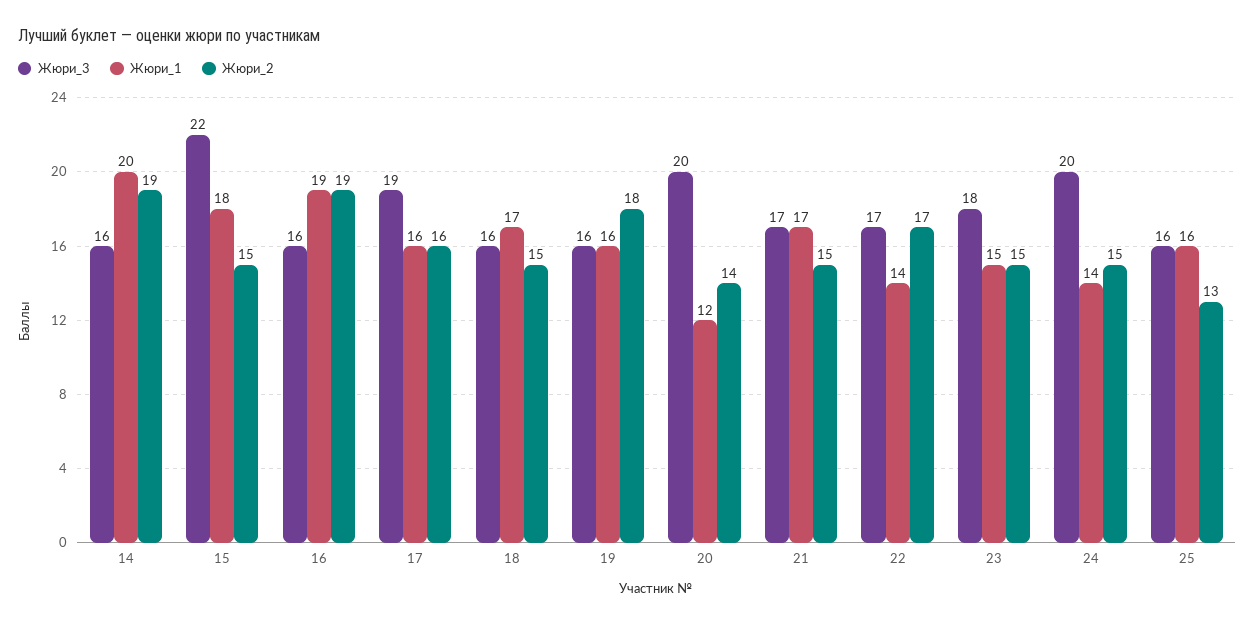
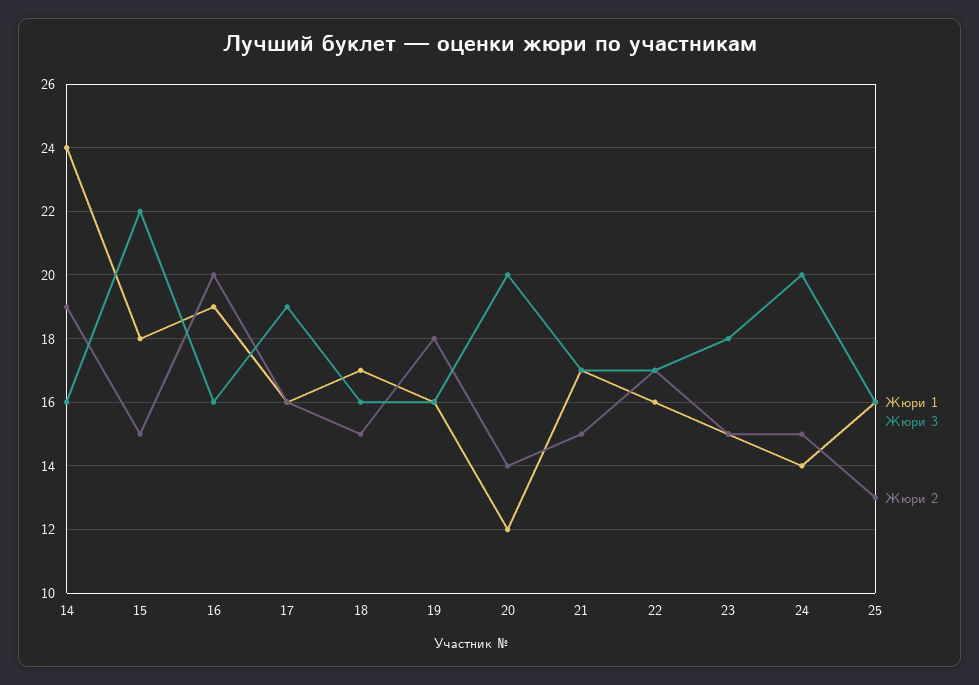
Жюри_1, 14: 20 -> 24
Жюри_2, 16: 19 -> 20
Жюри_1, 22: 14 -> 16

